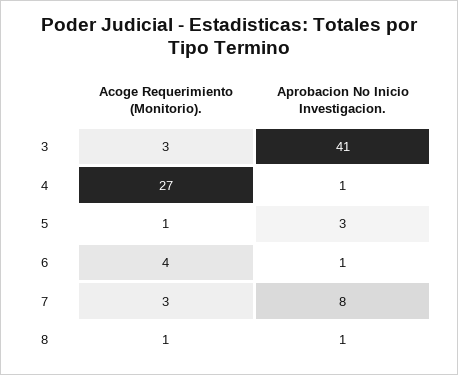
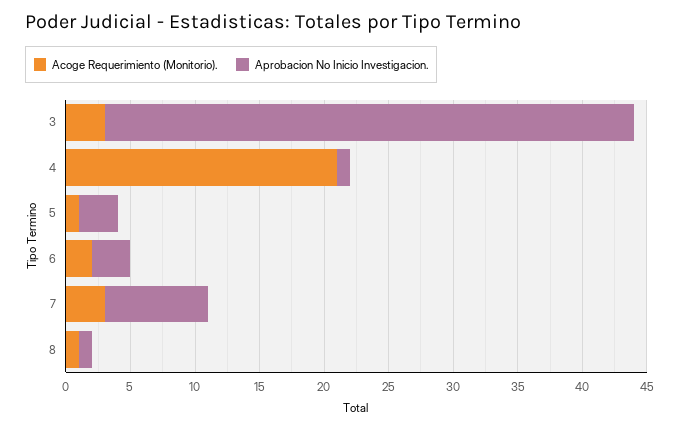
Acoge Requerimiento (Monitorio)., 4: 27 -> 21
Acoge Requerimiento (Monitorio)., 6: 4 -> 2
Aprobacion No Inicio Investigacion., 6: 1 -> 3

